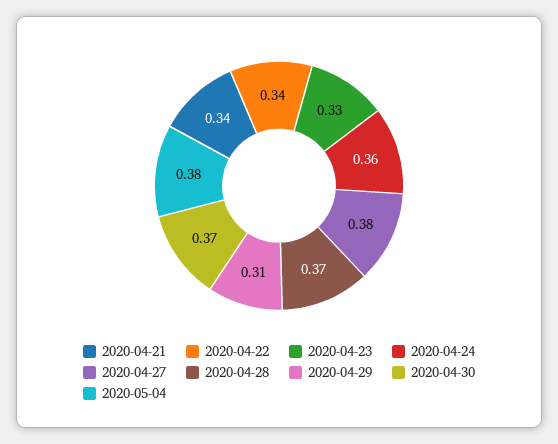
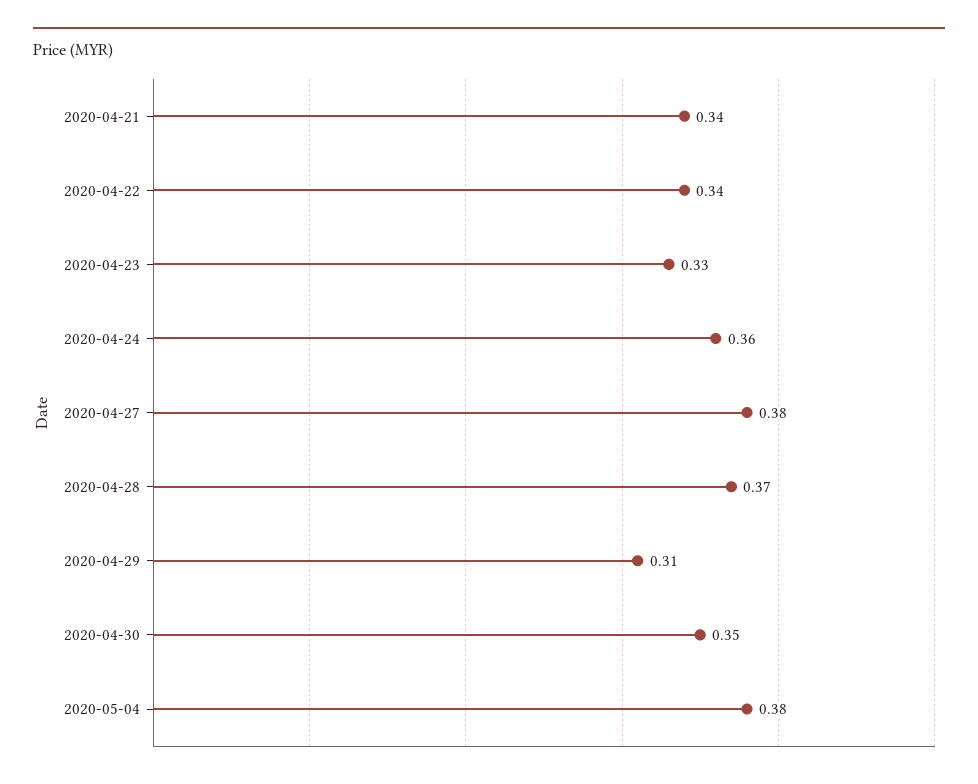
2020-04-30: 0.37 -> 0.35

